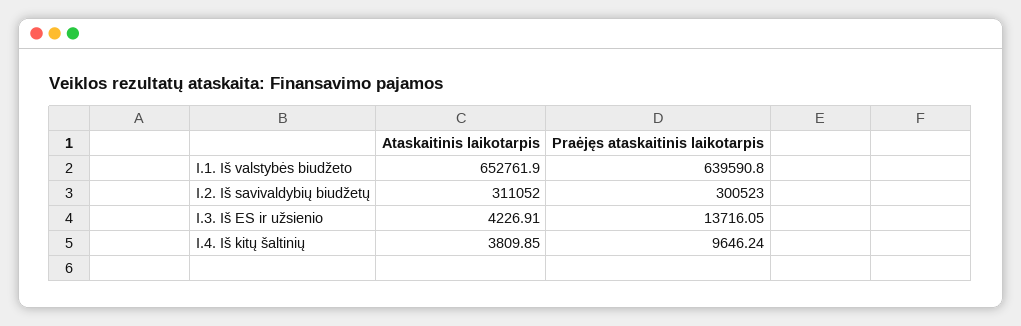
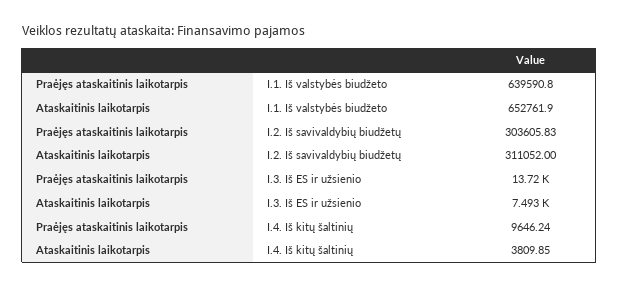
Praėjęs ataskaitinis laikotarpis, I.2. Iš savivaldybių biudžetų: 300523 -> 303605.83
Ataskaitinis laikotarpis, I.3. Iš ES ir užsienio: 4226.91 -> 7493

